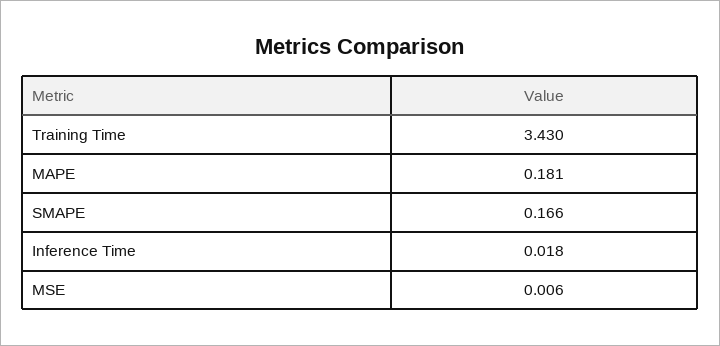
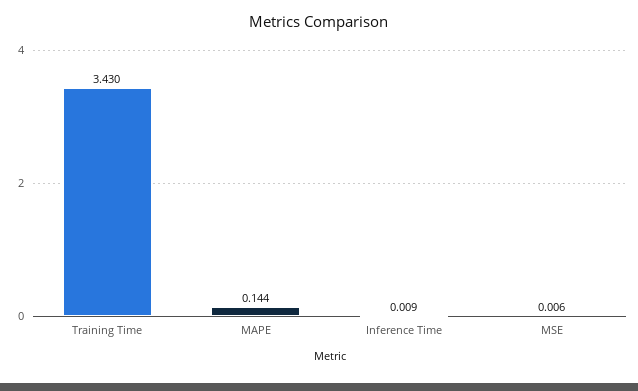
MAPE: 0.181 -> 0.144
SMAPE: 0.166 -> none
Inference Time: 0.018 -> 0.009

